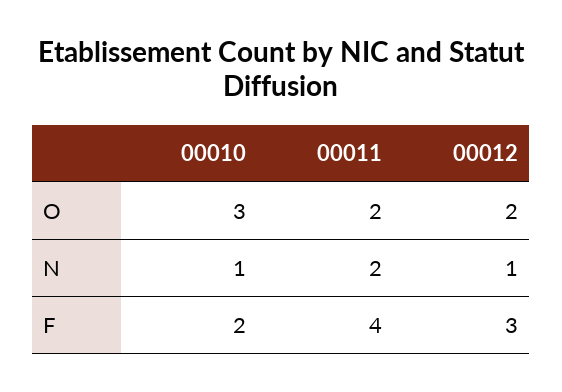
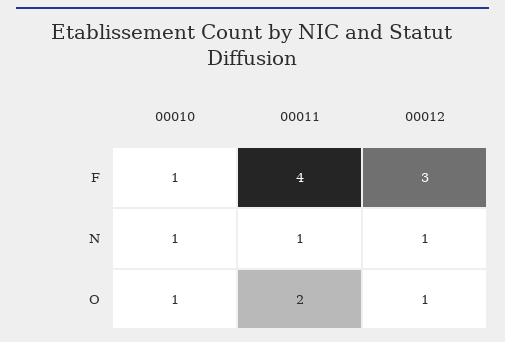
00010, O: 3 -> 1
00012, O: 2 -> 1
00011, N: 2 -> 1
00010, F: 2 -> 1

